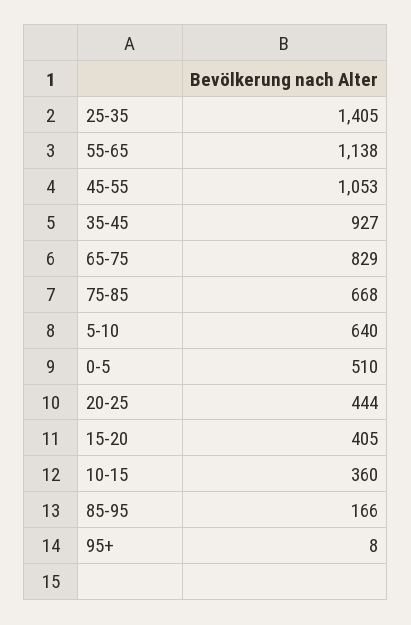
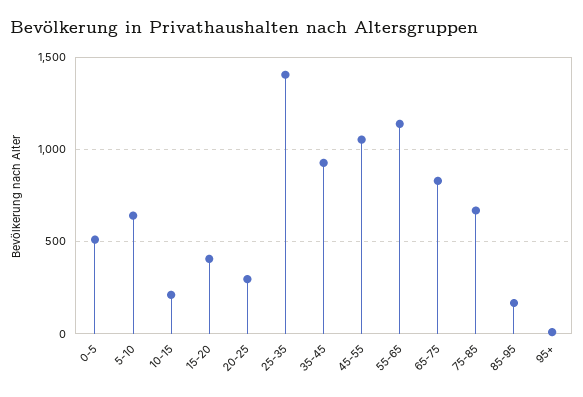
20-25: 444 -> 300
10-15: 360 -> 200

